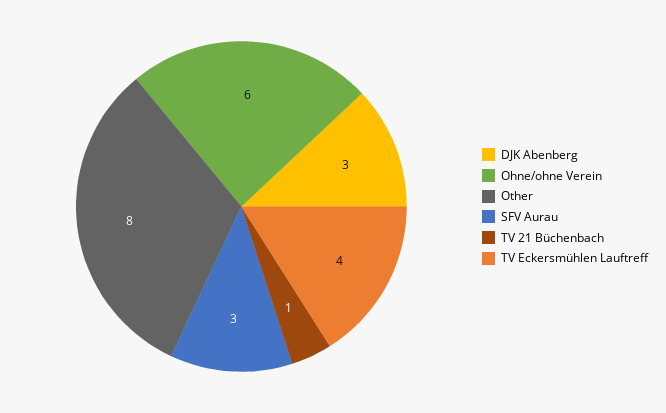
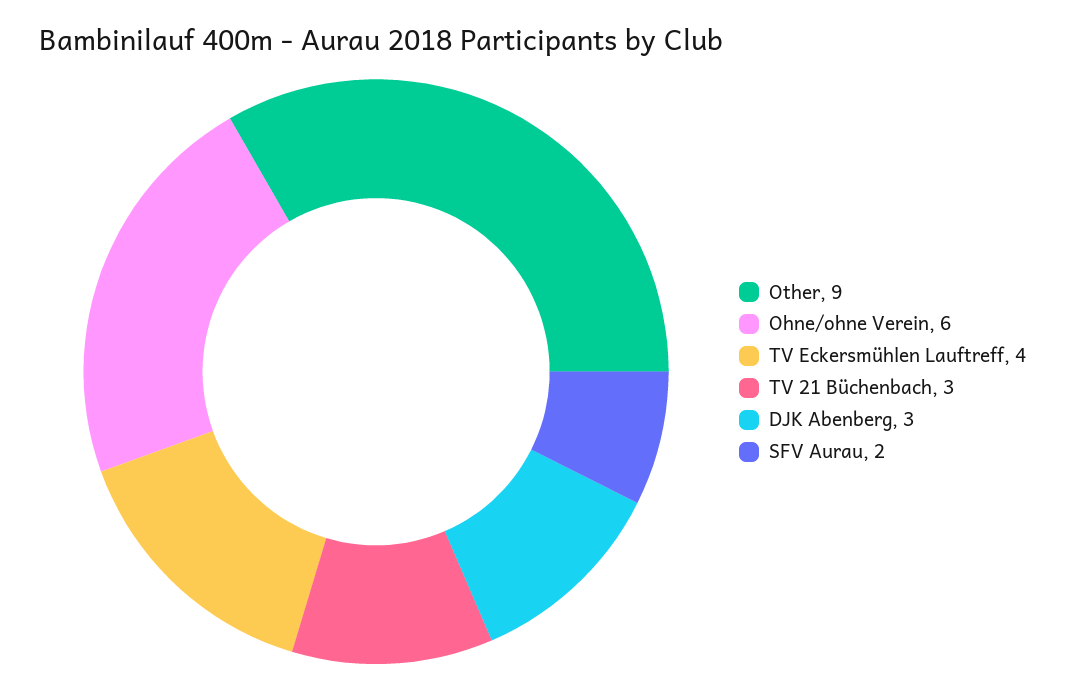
Other: 8 -> 9
SFV Aurau: 3 -> 2
TV 21 Büchenbach: 1 -> 3

